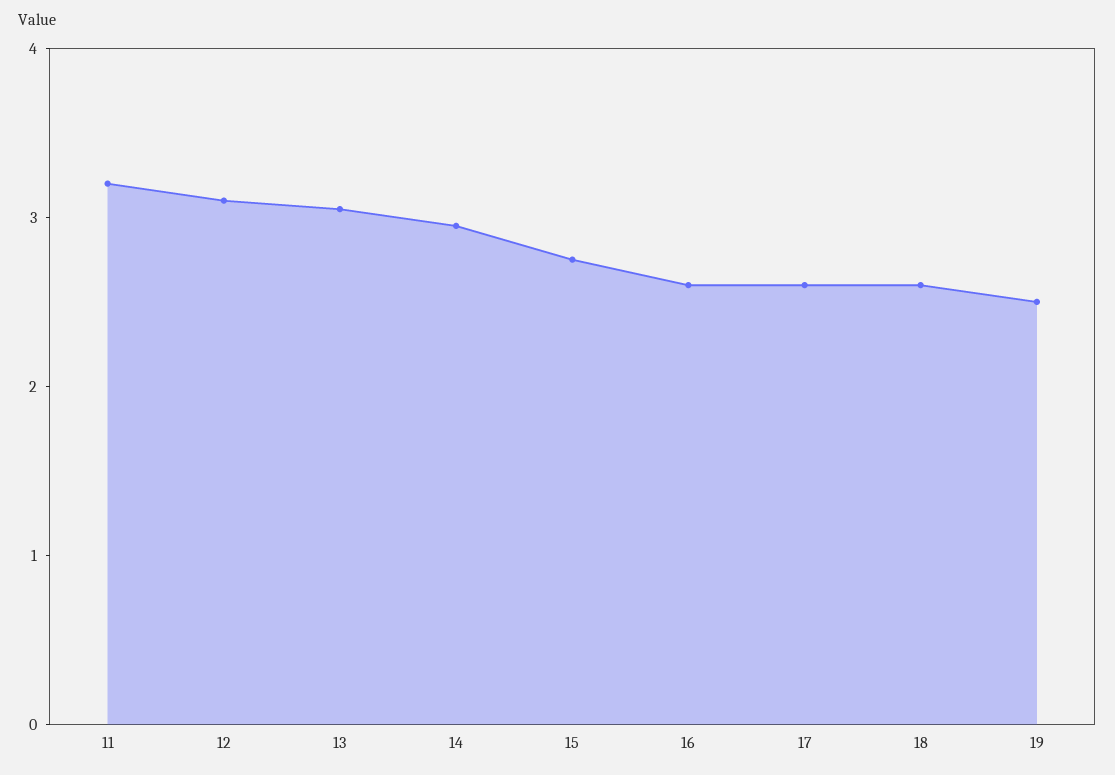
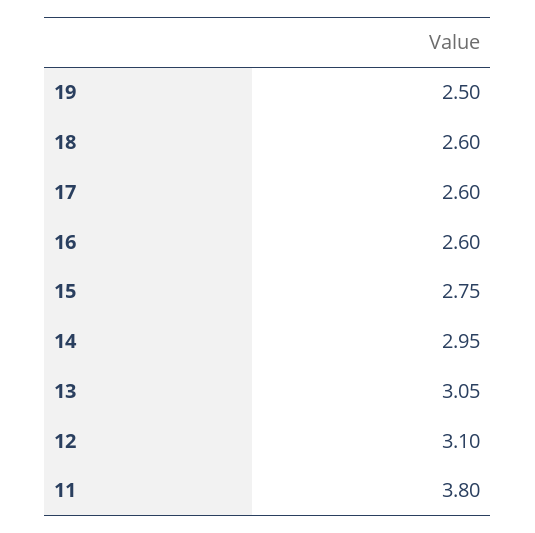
11: 3.2 -> 3.8

